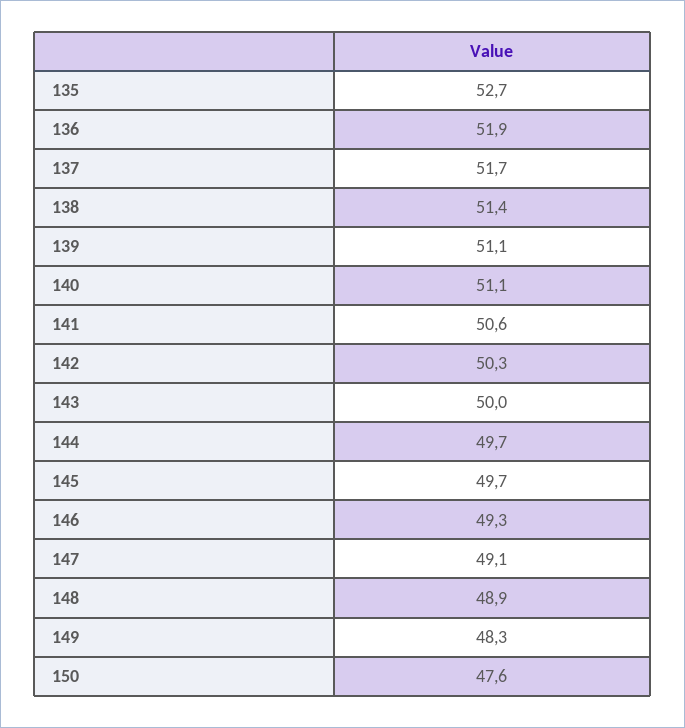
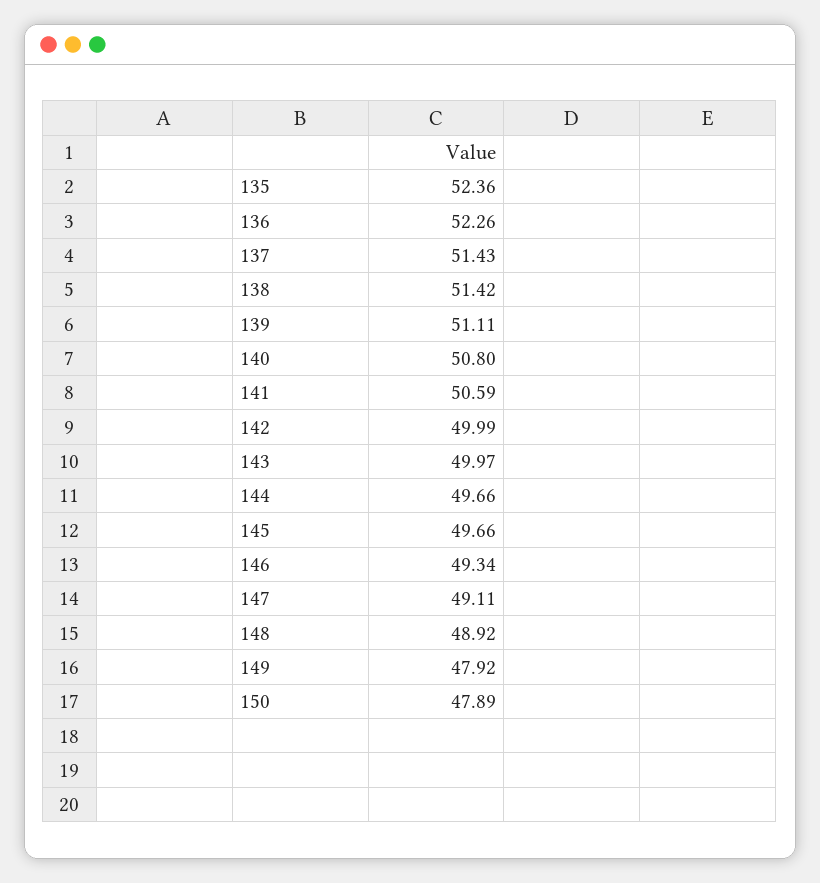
135: 52.7 -> 52.36
136: 51.9 -> 52.26
137: 51.7 -> 51.43
140: 51.1 -> 50.8
142: 50.3 -> 49.99
149: 48.3 -> 47.92
150: 47.6 -> 47.89

